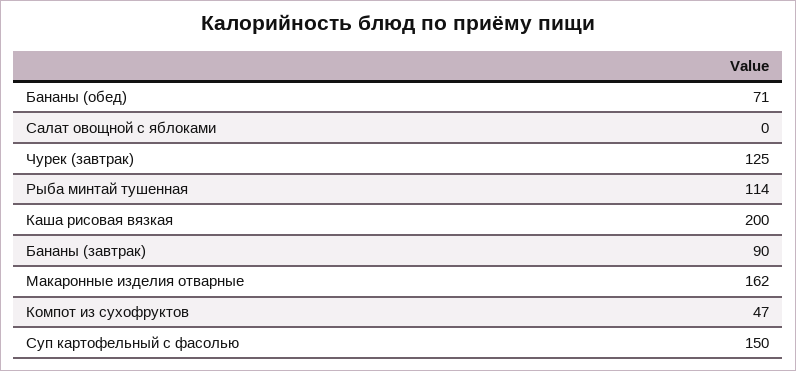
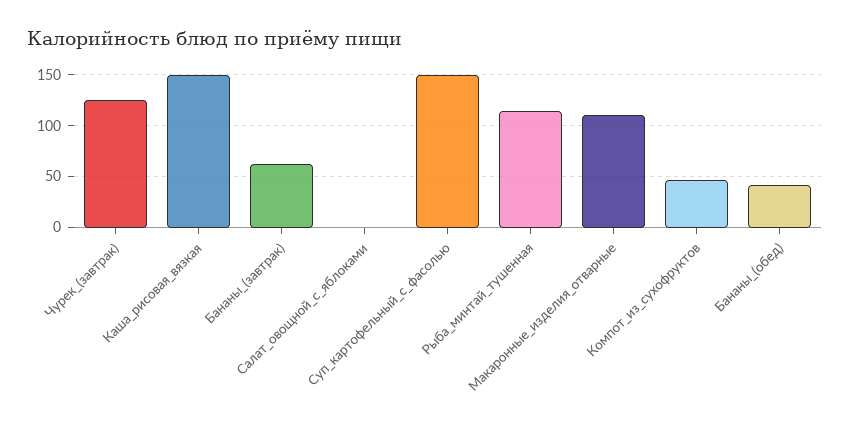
Бананы (обед): 71 -> 40
Каша рисовая вязкая: 200 -> 150
Бананы (завтрак): 90 -> 60
Макаронные изделия отварные: 162 -> 110

